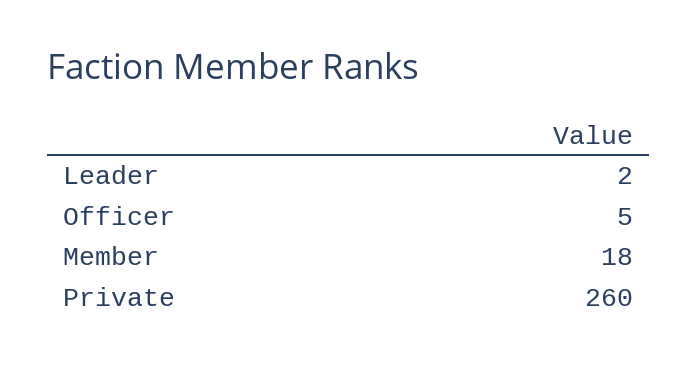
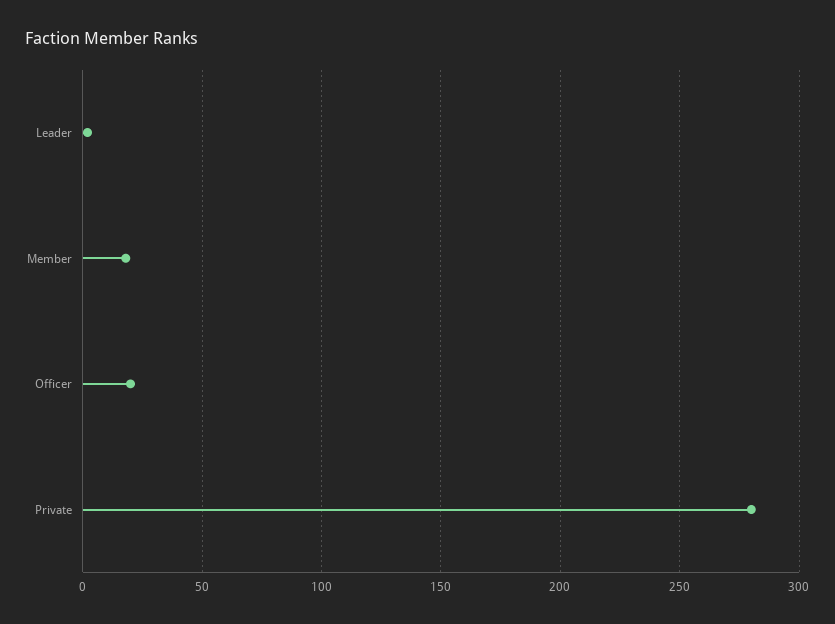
Officer: 5 -> 20
Private: 260 -> 280

